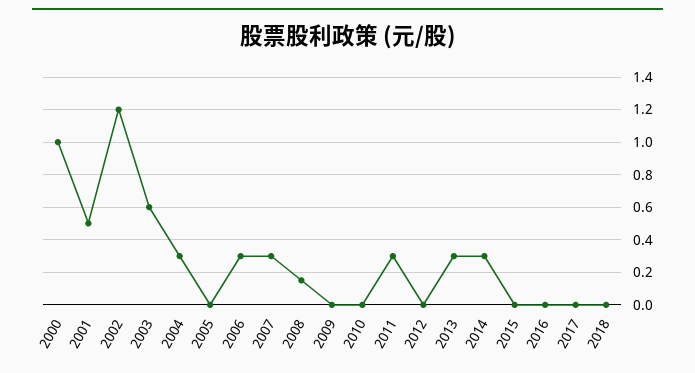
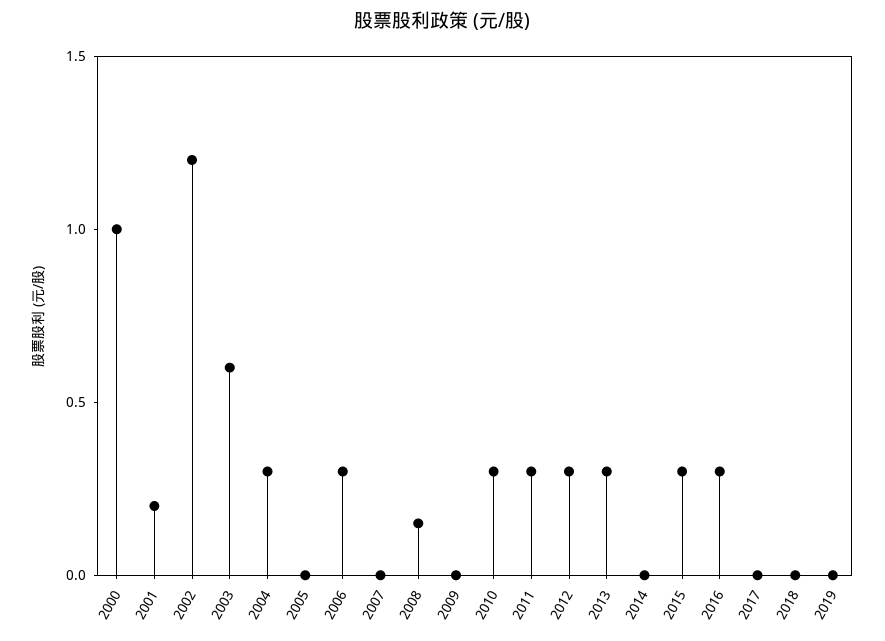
2001: 0.5 -> 0.2
2007: 0.3 -> 0
2010: 0 -> 0.3
2012: 0 -> 0.3
2014: 0.3 -> 0
2015: 0 -> 0.3
2016: 0 -> 0.3
2019: none -> 0

